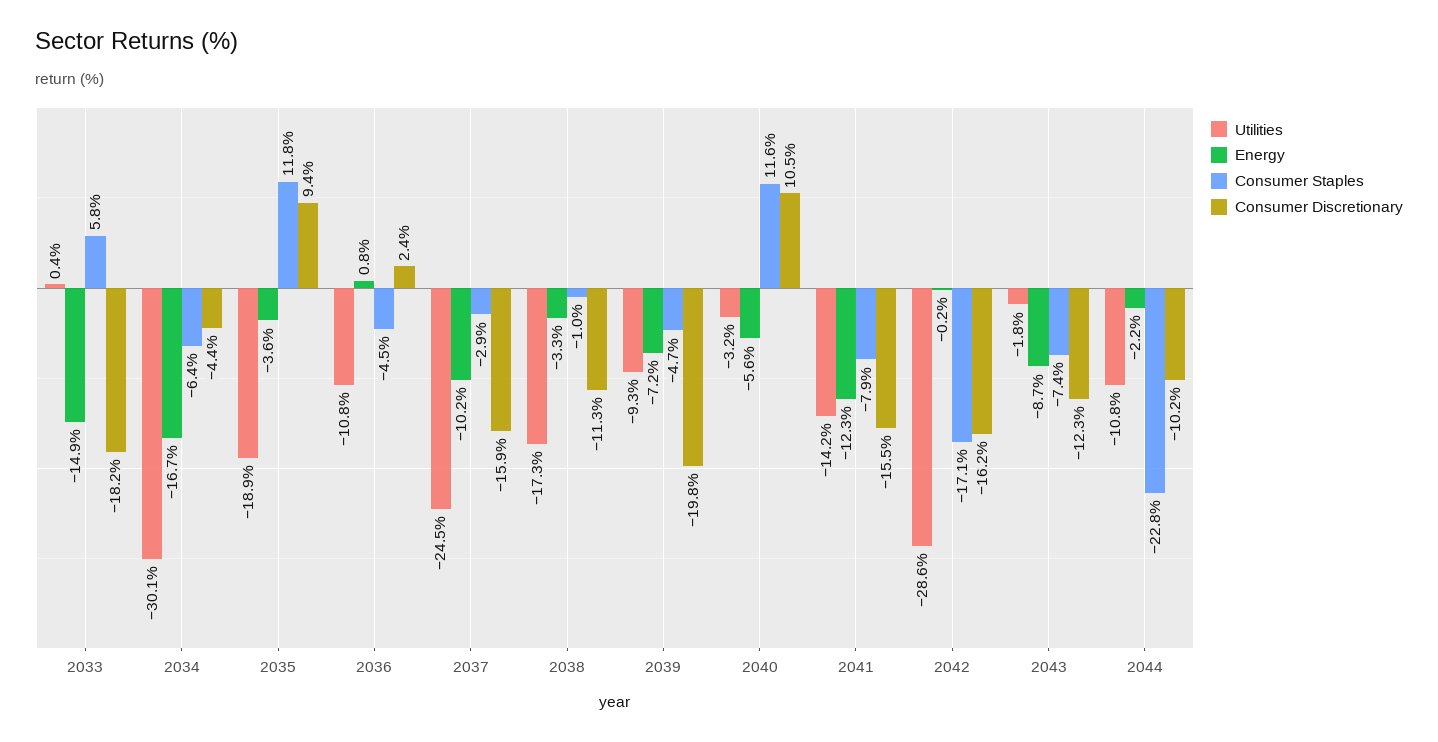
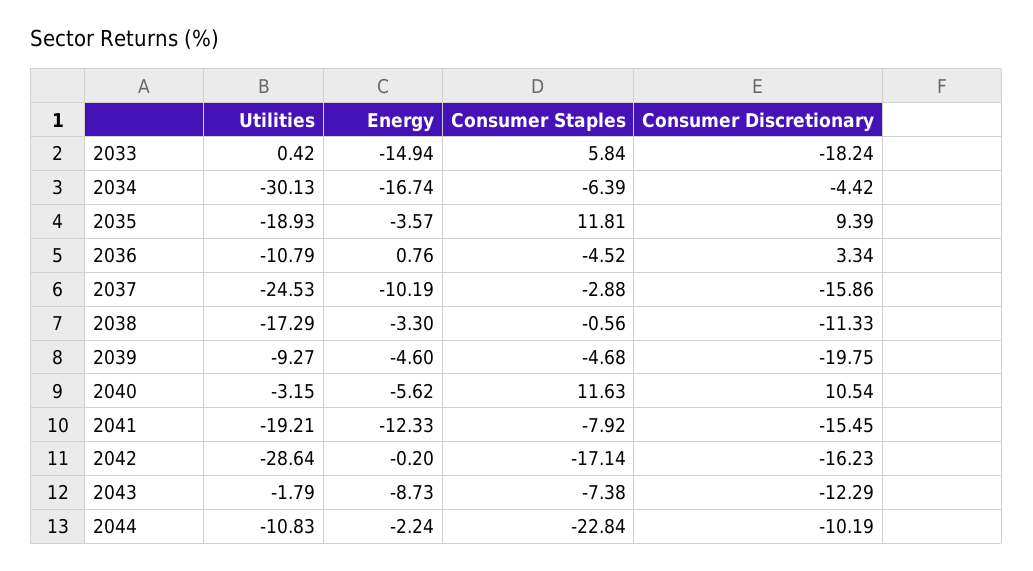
Consumer Discretionary, 2036: 2.4 -> 3.34
Consumer Staples, 2038: -1 -> -0.56
Energy, 2039: -7.2 -> -4.6
Utilities, 2041: -14.2 -> -19.21

